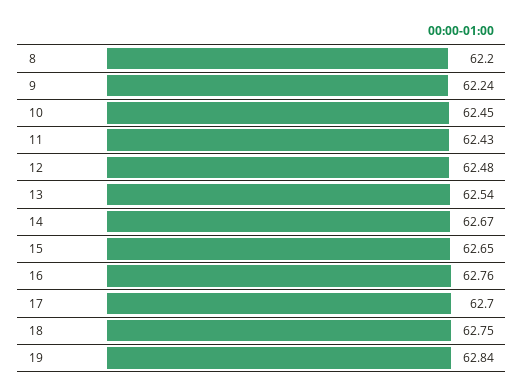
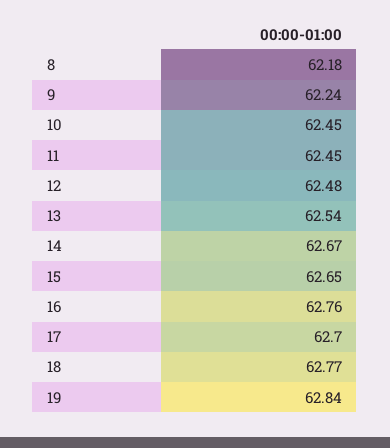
8: 62.2 -> 62.18
11: 62.43 -> 62.45
18: 62.75 -> 62.77

